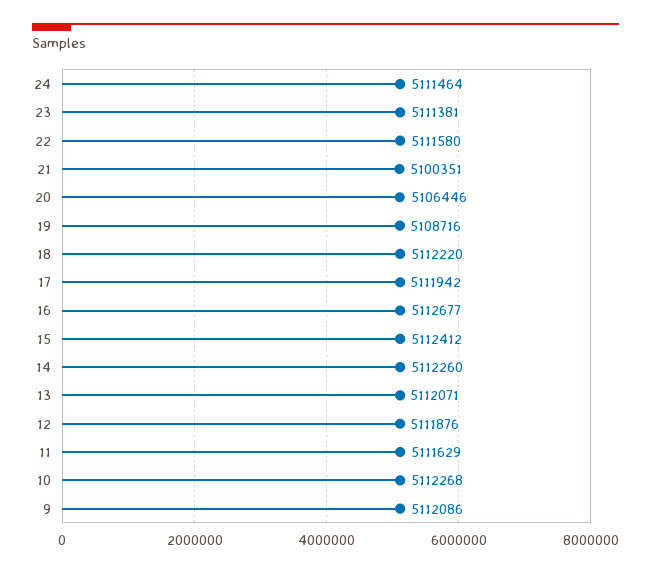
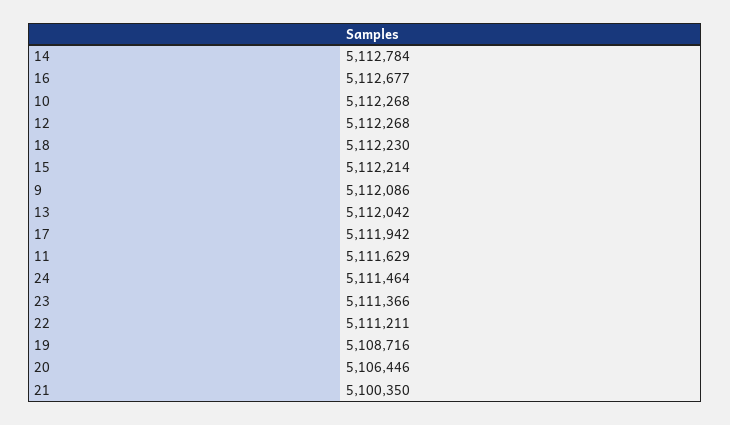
23: 5111381 -> 5111366
22: 5111580 -> 5111211
21: 5100351 -> 5100350
18: 5112220 -> 5112230
15: 5112412 -> 5112214
14: 5112260 -> 5112784
13: 5112071 -> 5112042
12: 5111876 -> 5112268

